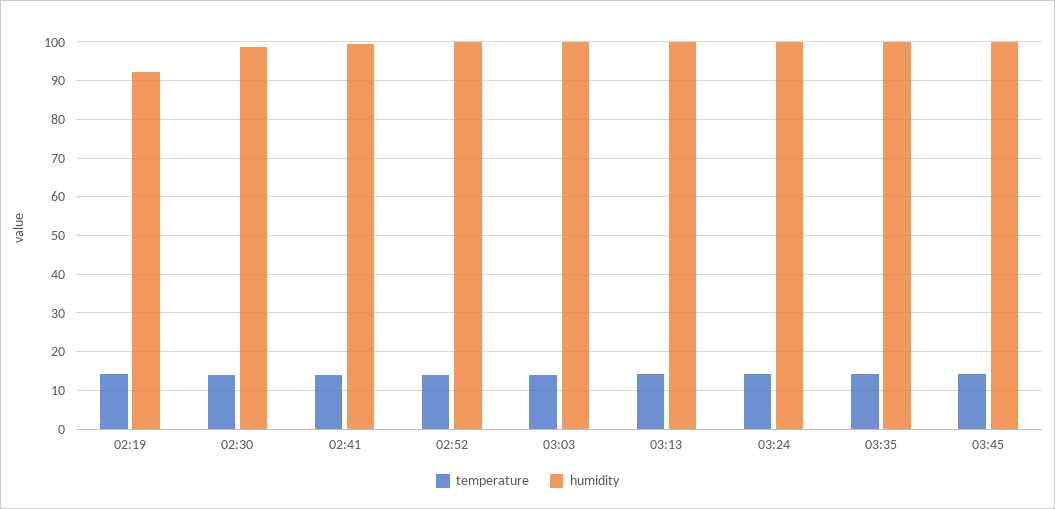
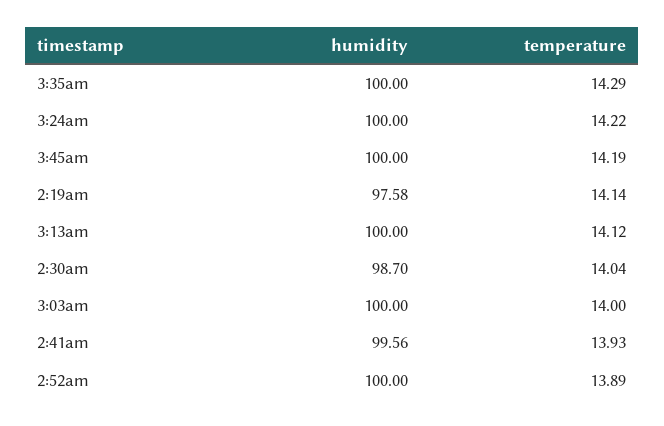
humidity, 02:19: 92 -> 97.58

